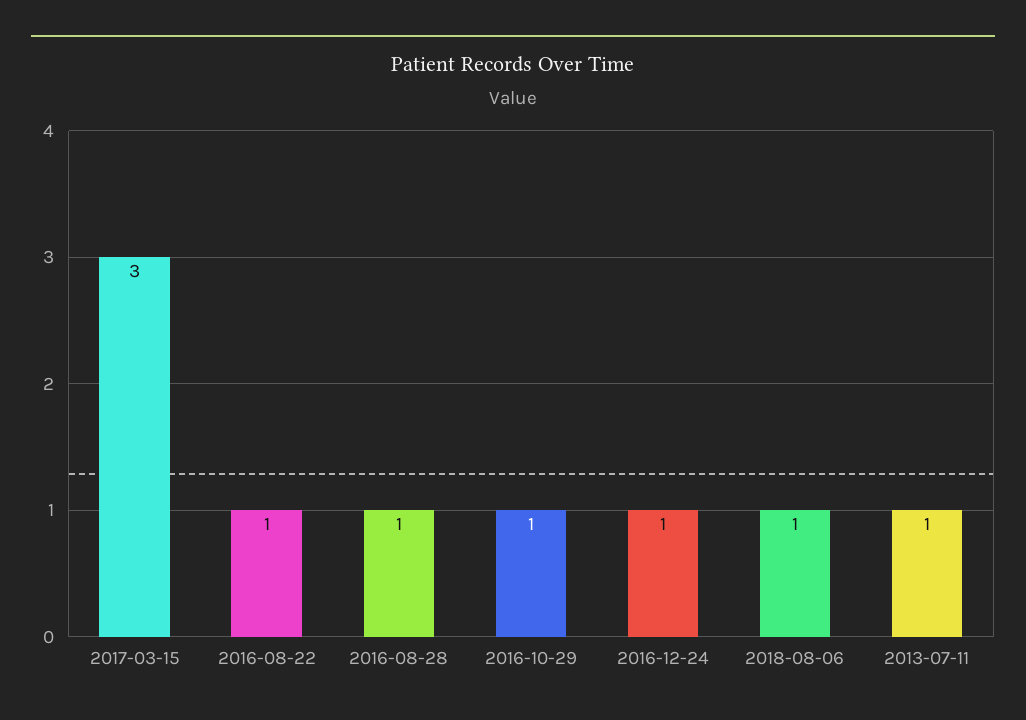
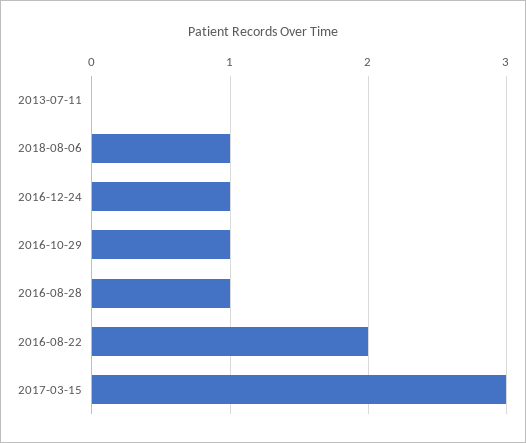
2016-08-22: 1 -> 2
2013-07-11: 1 -> 0

